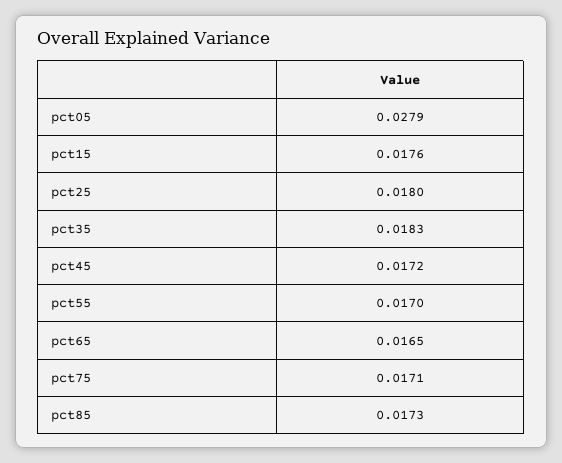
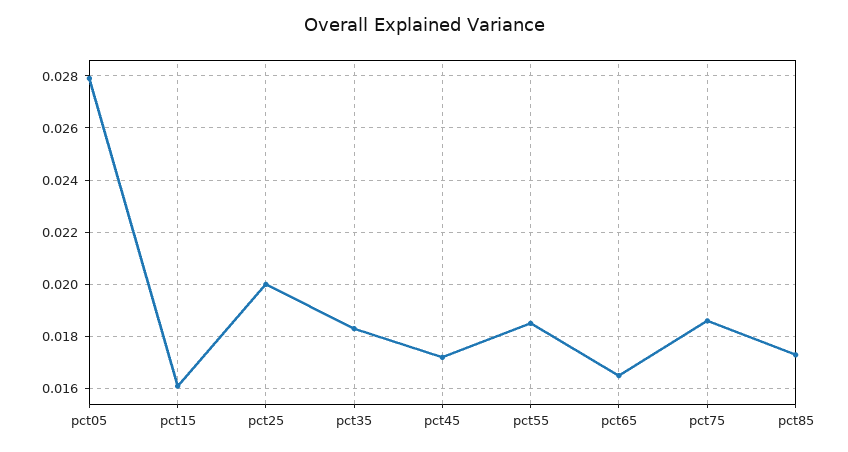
pct15: 0.0176 -> 0.016
pct25: 0.018 -> 0.02
pct55: 0.017 -> 0.0185
pct75: 0.0171 -> 0.0185

